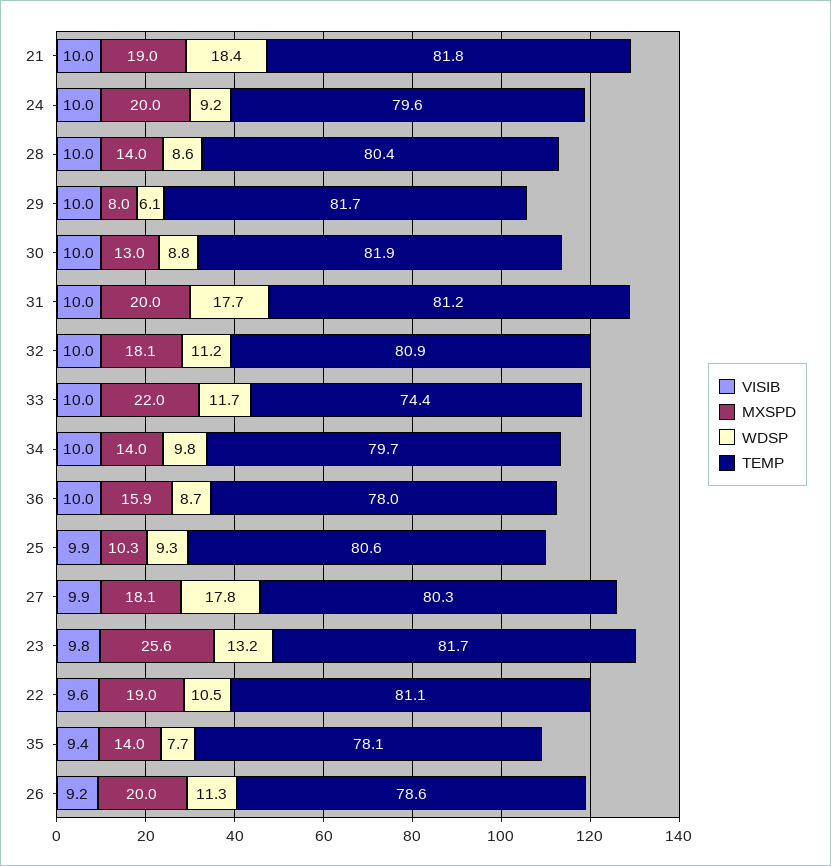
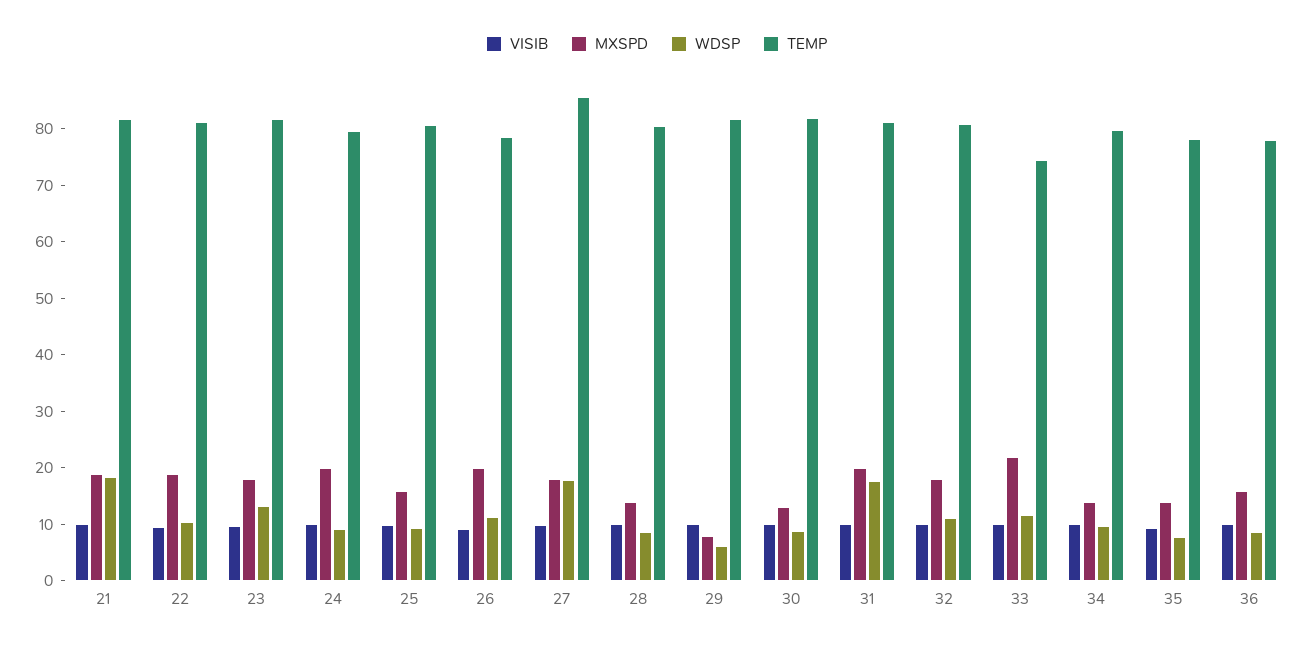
MXSPD, 25: 10.3 -> 16
TEMP, 27: 80.3 -> 86
MXSPD, 23: 25.6 -> 18

